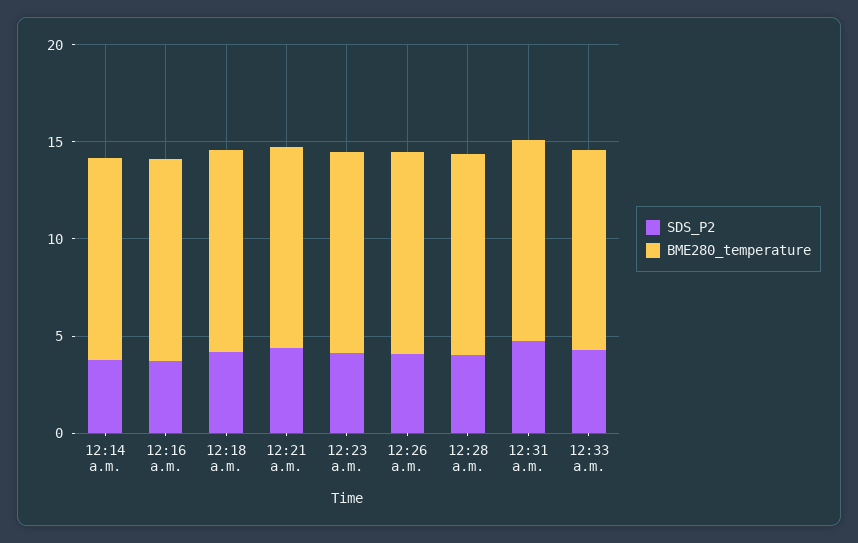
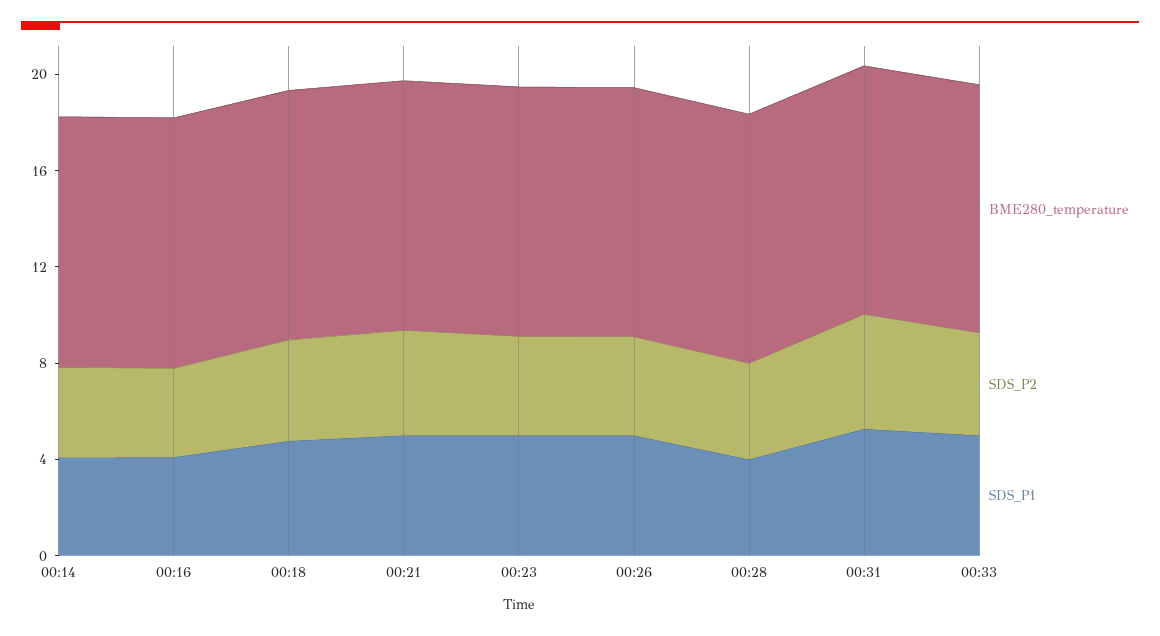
SDS_P1, 12:14 a.m.: none -> 4
SDS_P1, 12:16 a.m.: none -> 4
SDS_P1, 12:18 a.m.: none -> 5
SDS_P1, 12:21 a.m.: none -> 5
SDS_P1, 12:23 a.m.: none -> 5
SDS_P1, 12:26 a.m.: none -> 5
SDS_P1, 12:28 a.m.: none -> 4
SDS_P1, 12:31 a.m.: none -> 5
SDS_P1, 12:33 a.m.: none -> 5

